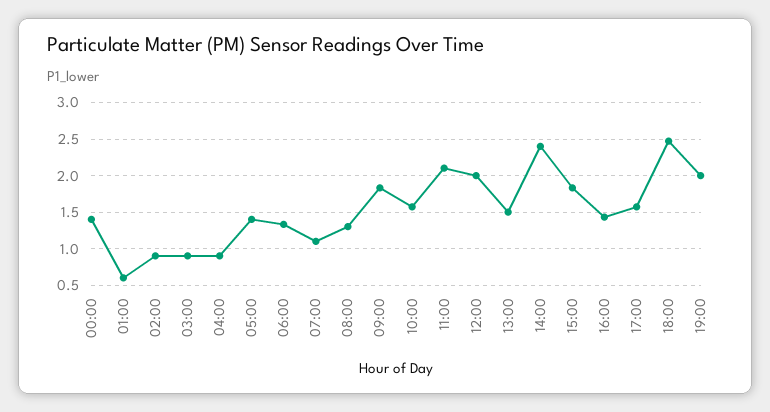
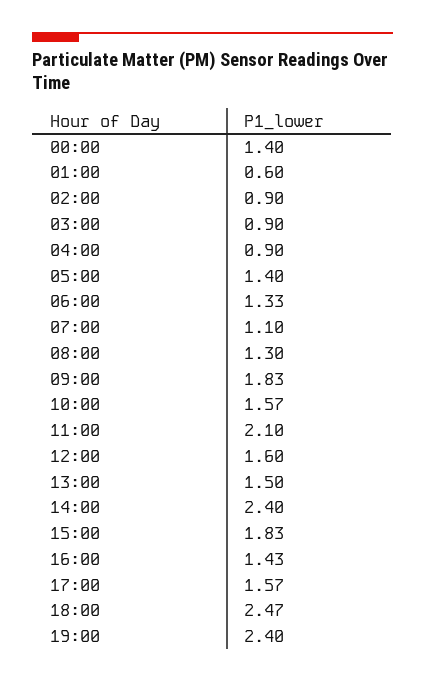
12:00: 2 -> 1.6
19:00: 2 -> 2.4

